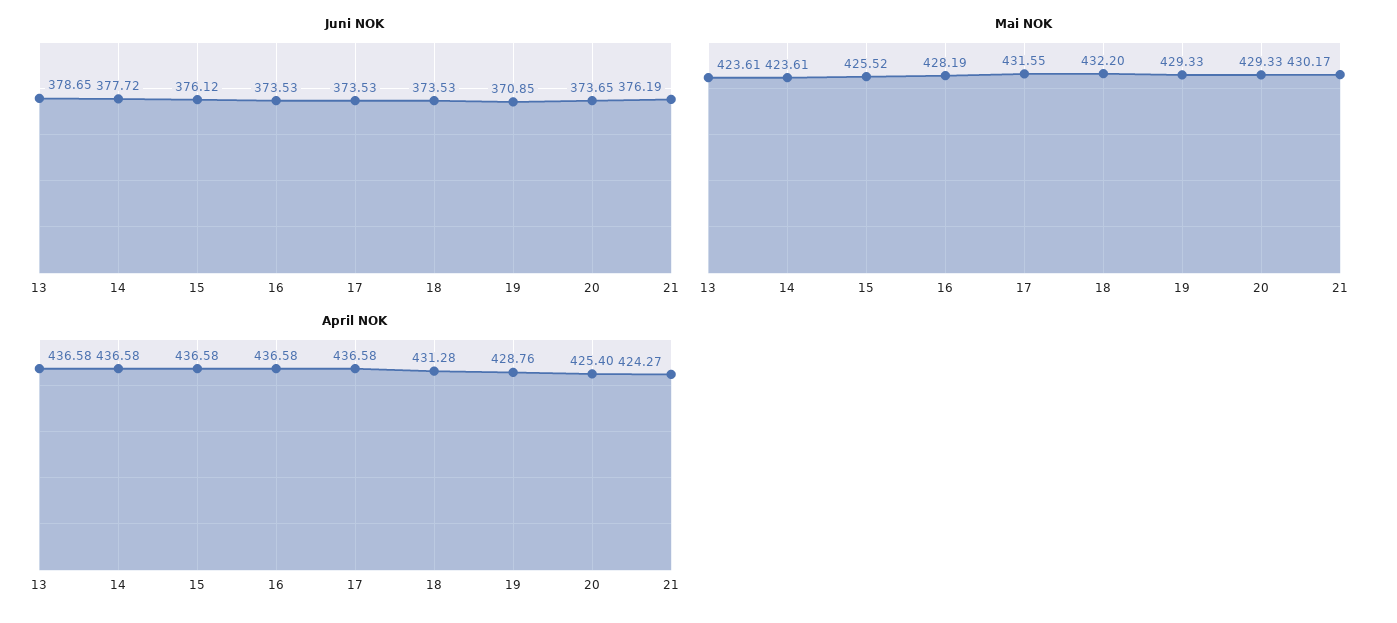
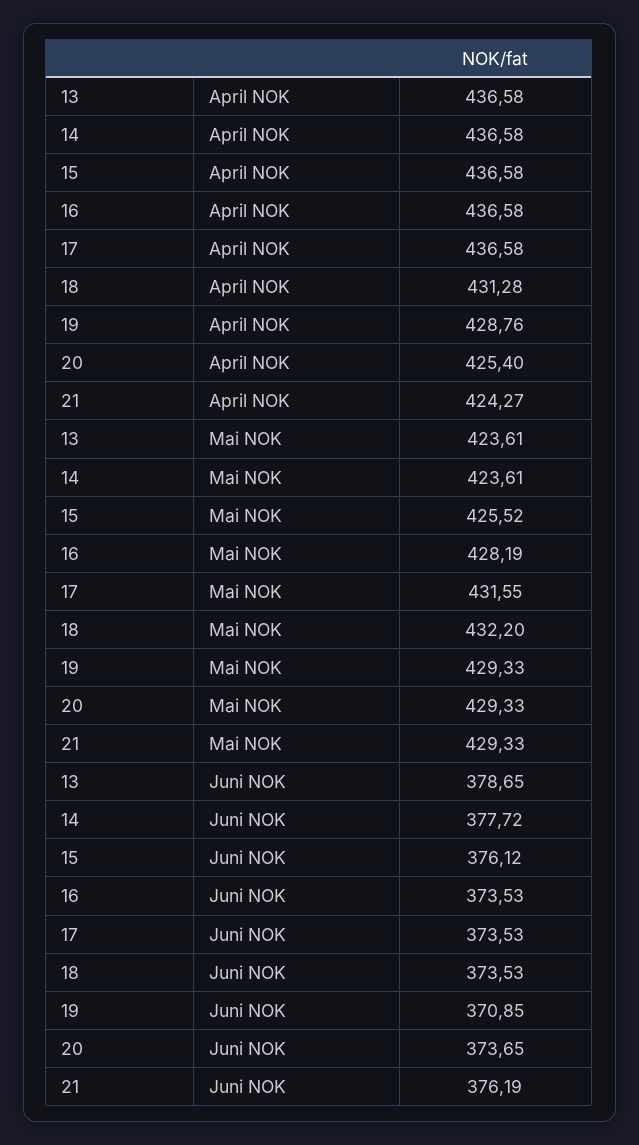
Mai NOK, 21: 430.17 -> 429.33

